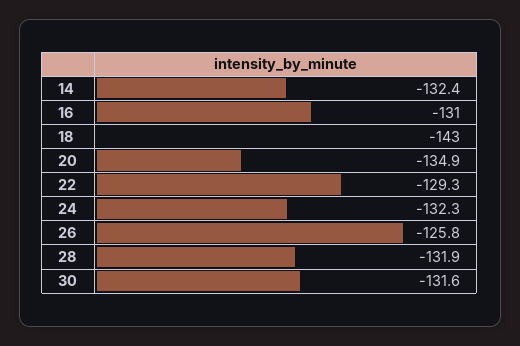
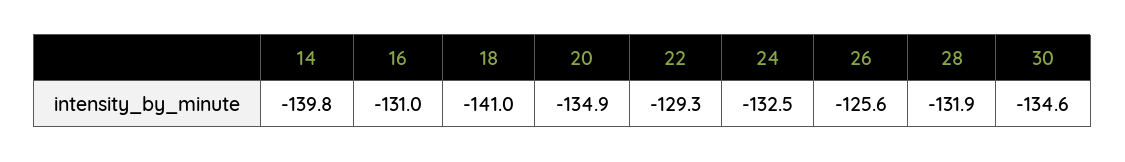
14: -132.4 -> -139.8
18: -143 -> -141
24: -132.3 -> -132.5
26: -125.8 -> -125.6
30: -131.6 -> -134.6

